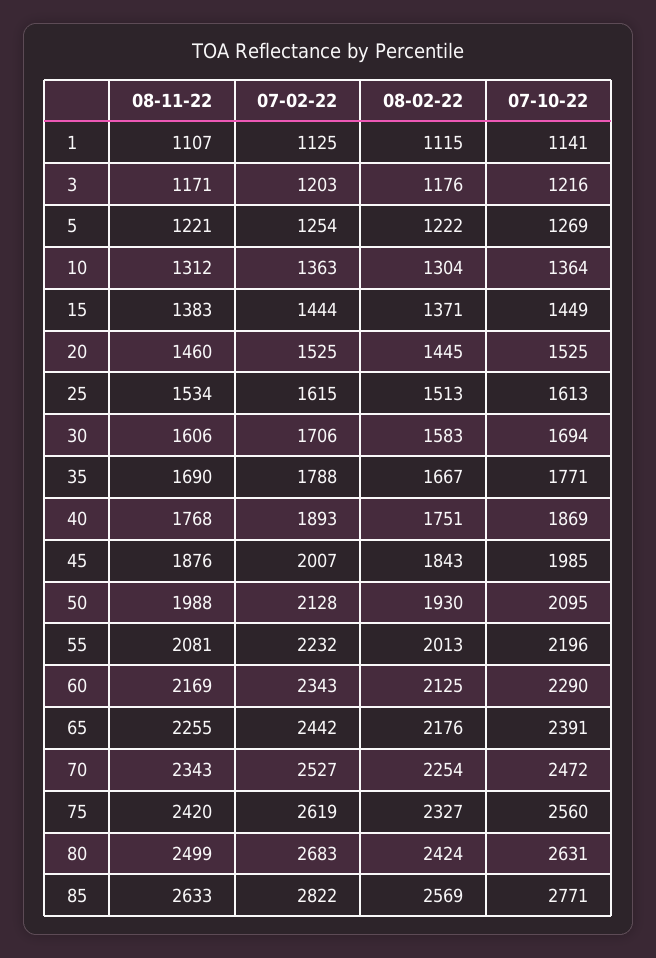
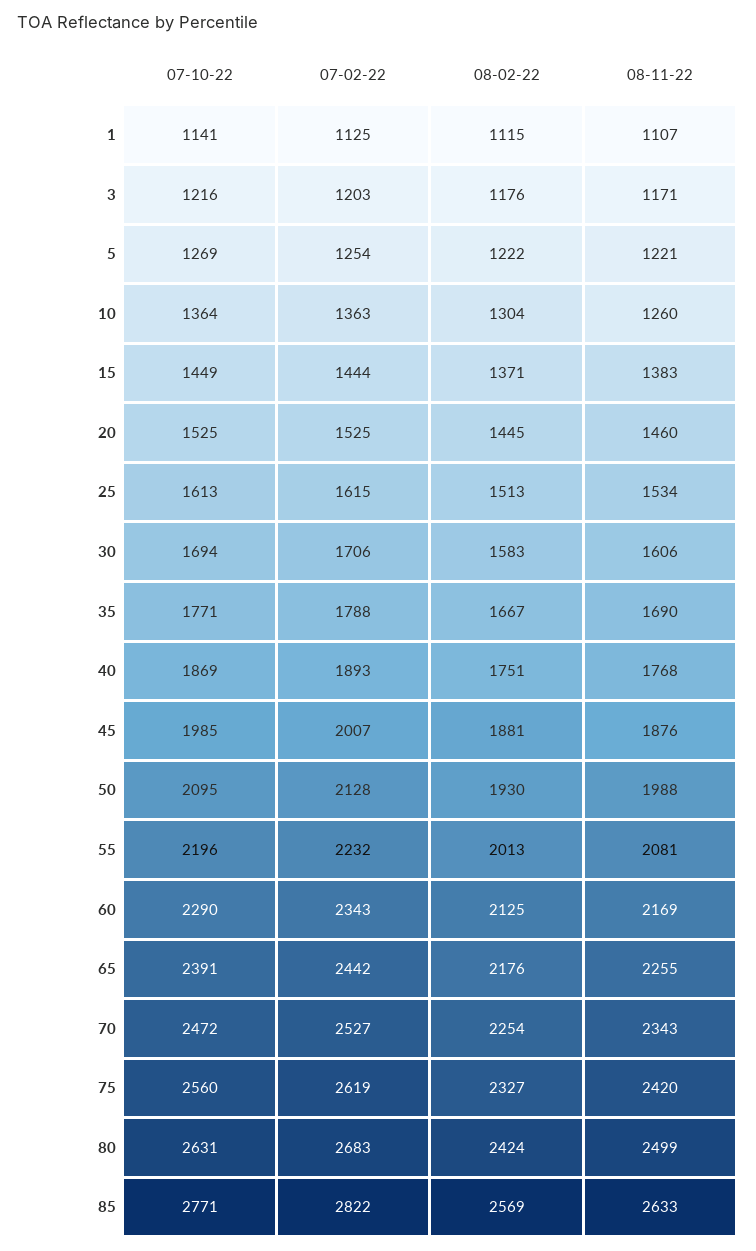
08-11-22, 10: 1312 -> 1260
08-02-22, 45: 1843 -> 1881

